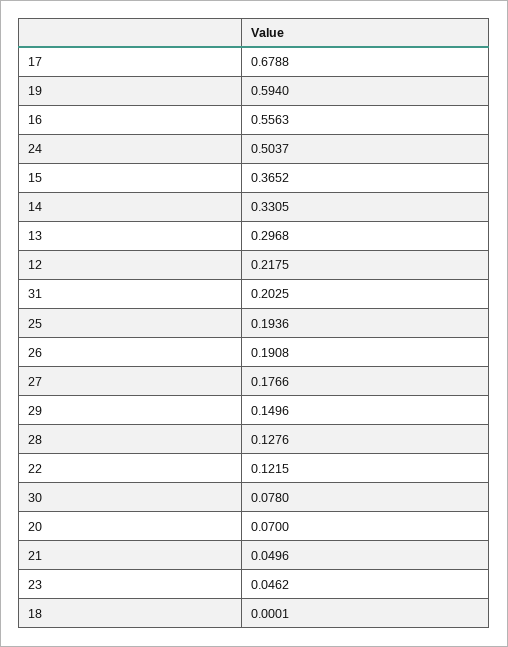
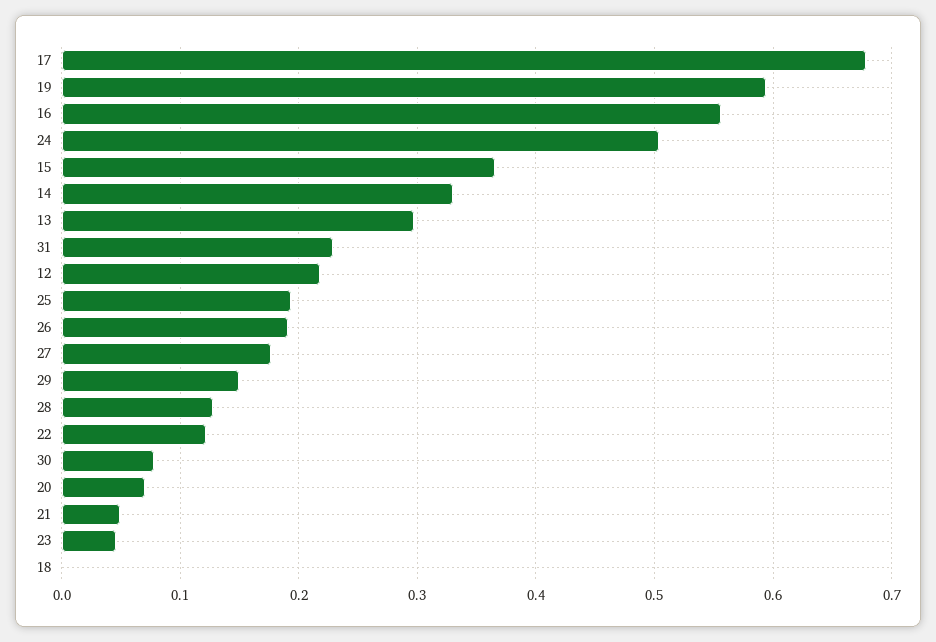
31: 0.2025 -> 0.23

